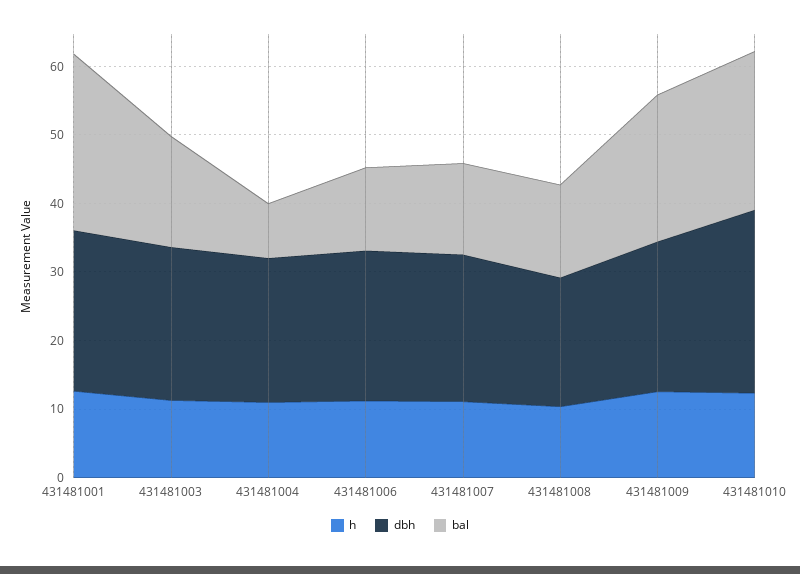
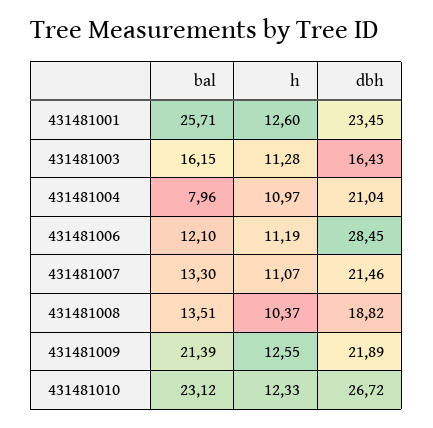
dbh, 431481003: 22 -> 16.43
dbh, 431481006: 22 -> 28.45

